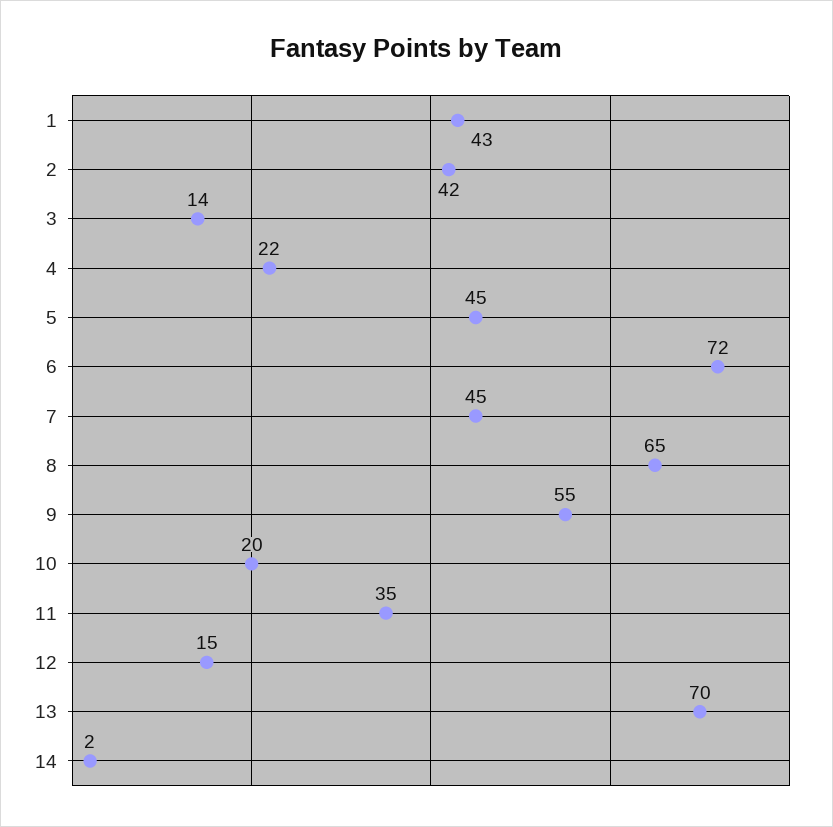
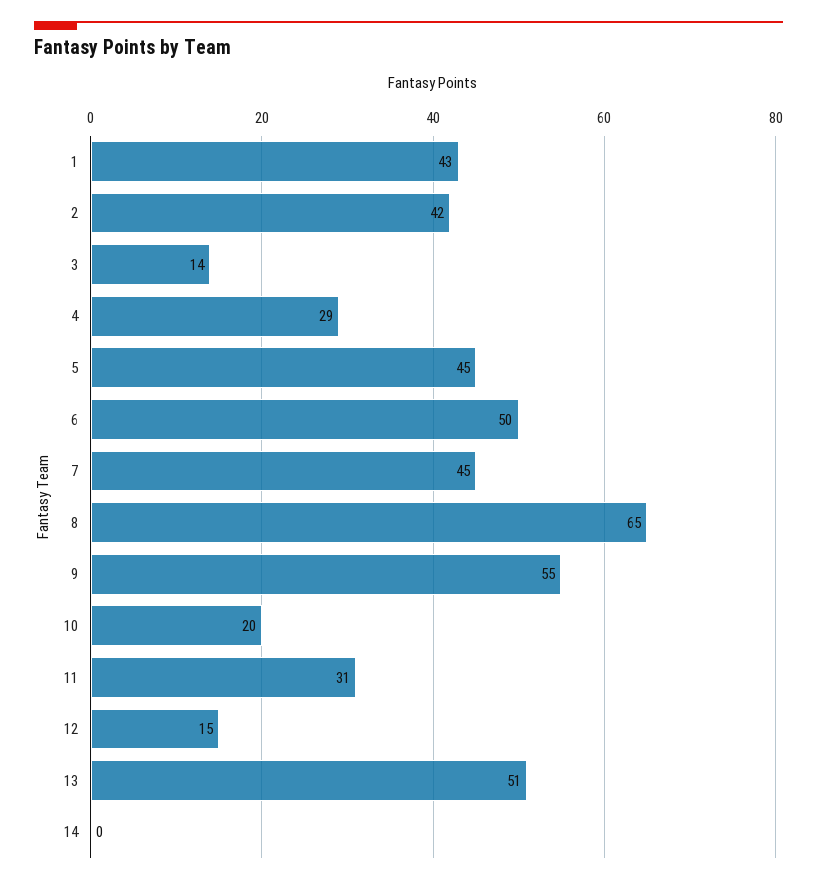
4: 22 -> 29
6: 72 -> 50
11: 35 -> 31
13: 70 -> 51
14: 2 -> 0

